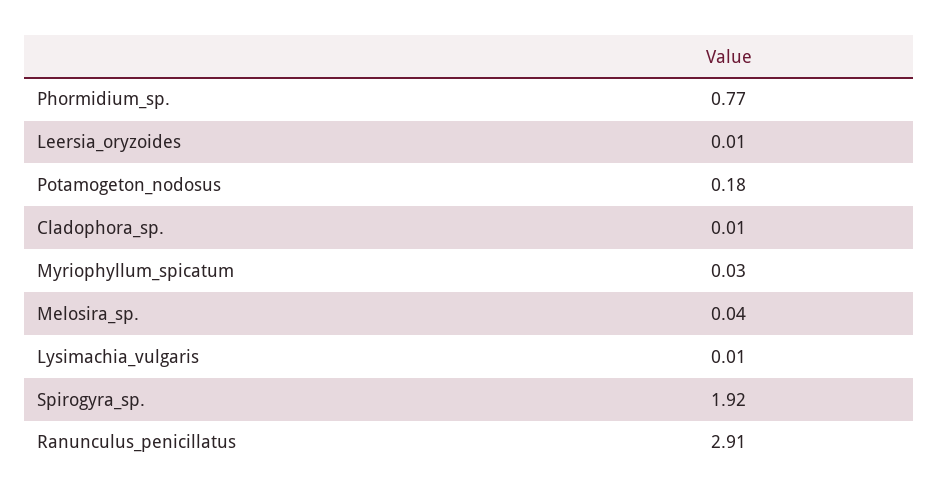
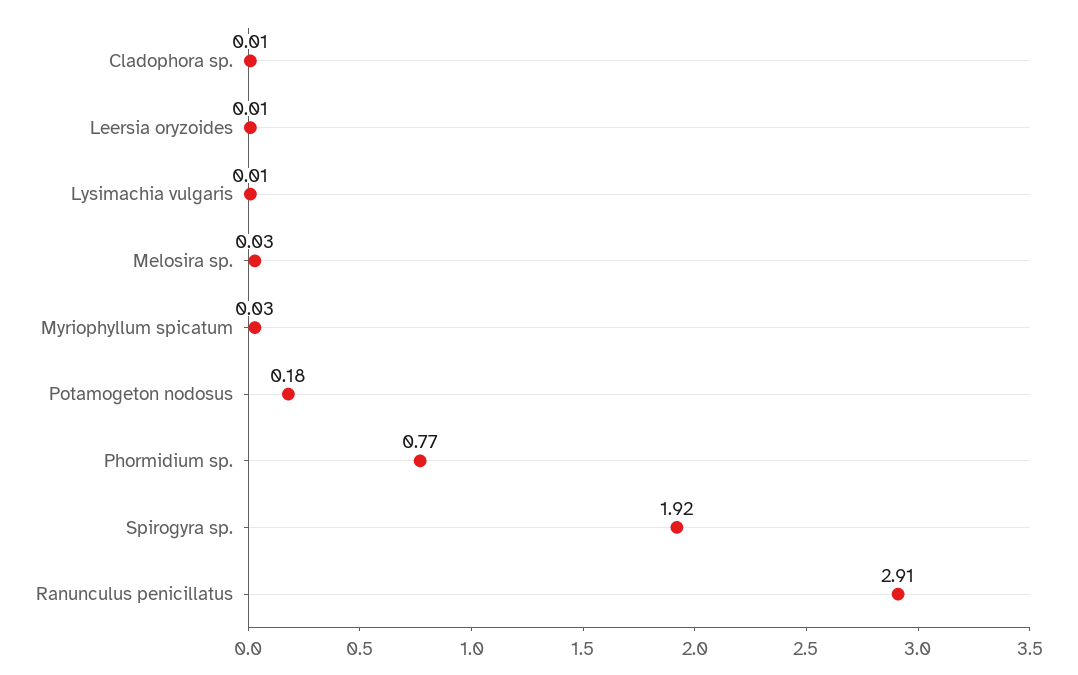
Melosira_sp.: 0.04 -> 0.03

